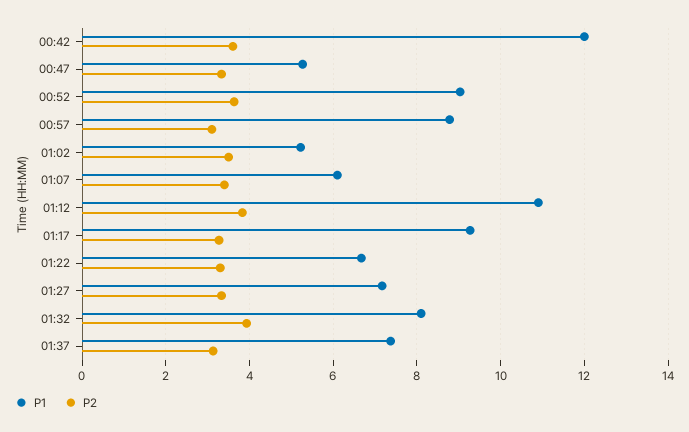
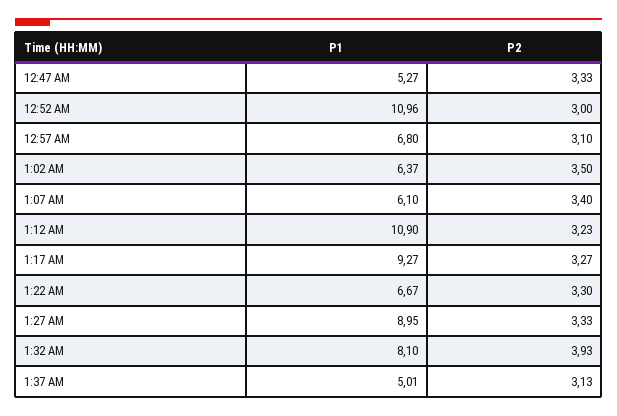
P1, 00:42: 12 -> none
P2, 00:42: 3.6 -> none
P1, 00:52: 9 -> 10.96
P2, 00:52: 3.6 -> 3
P1, 00:57: 8.8 -> 6.8
P1, 01:02: 5.2 -> 6.37
P2, 01:12: 3.8 -> 3.23
P1, 01:27: 7.2 -> 8.95
P1, 01:37: 7.4 -> 5.01

